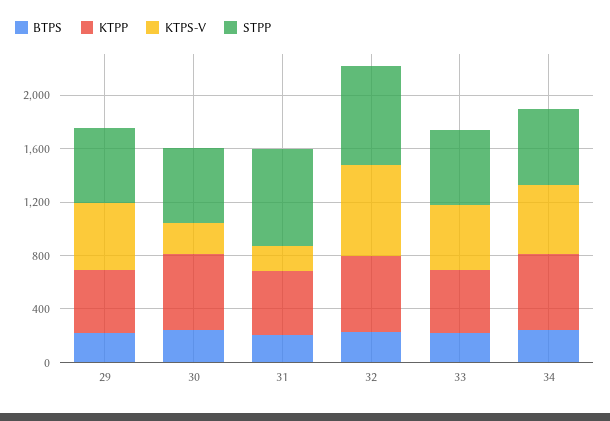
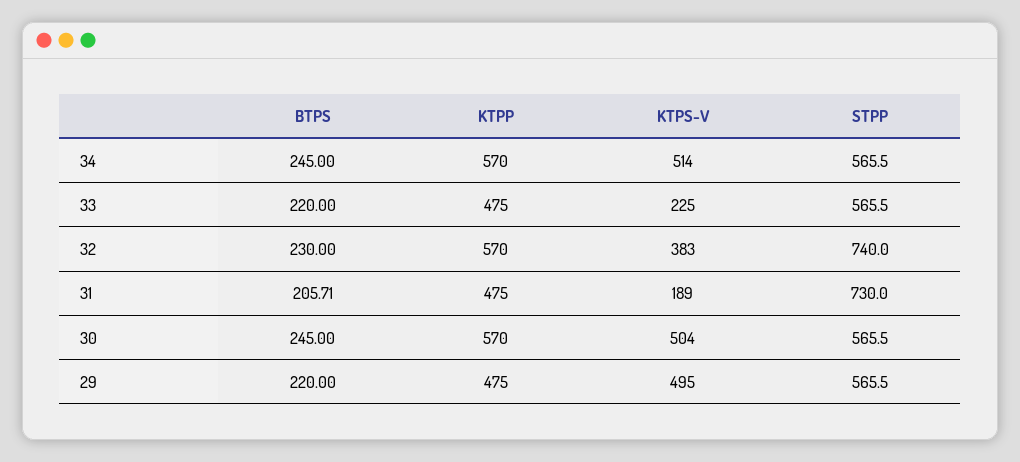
KTPS-V, 30: 200 -> 504
KTPS-V, 32: 700 -> 383
KTPS-V, 33: 500 -> 225

